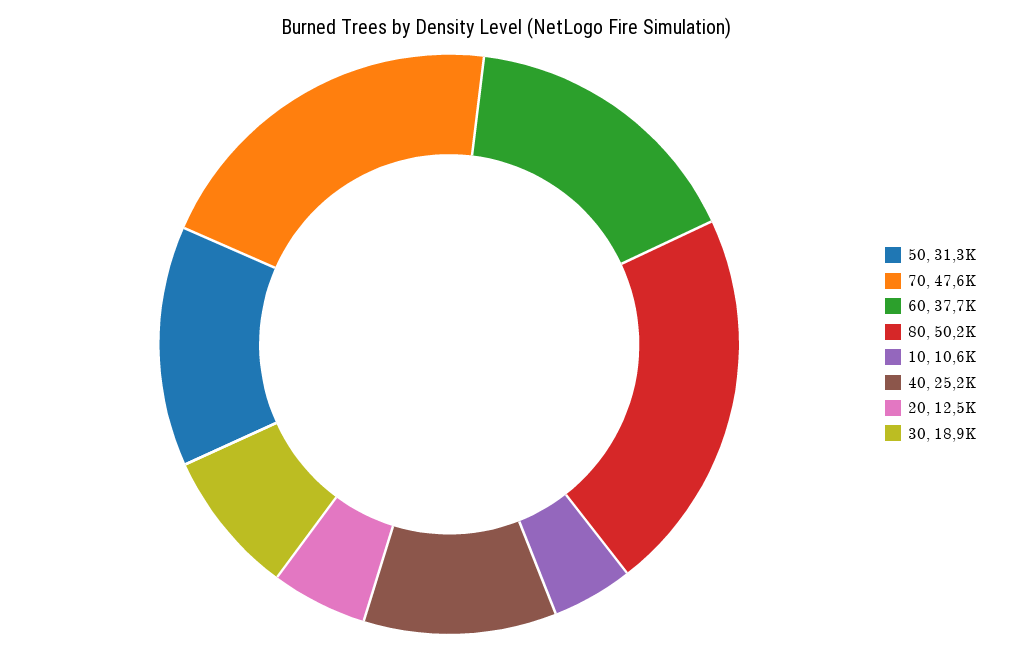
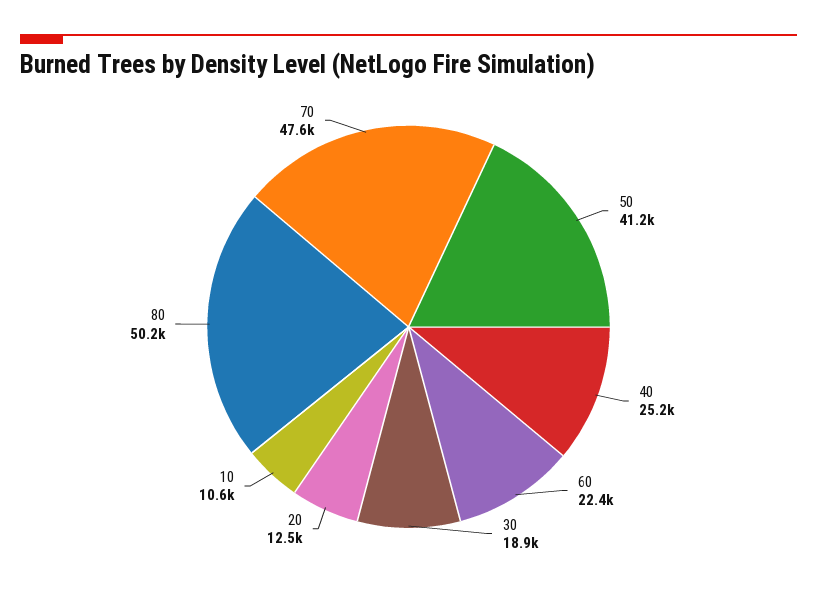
50: 31300 -> 41200
60: 37700 -> 22400

